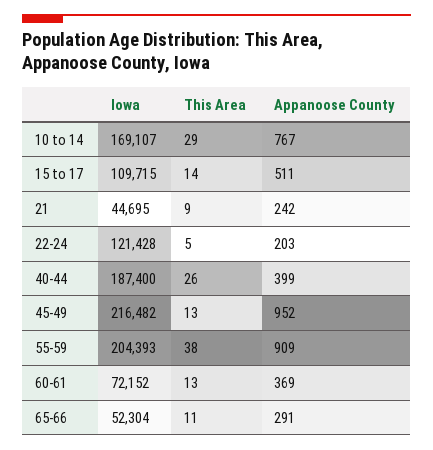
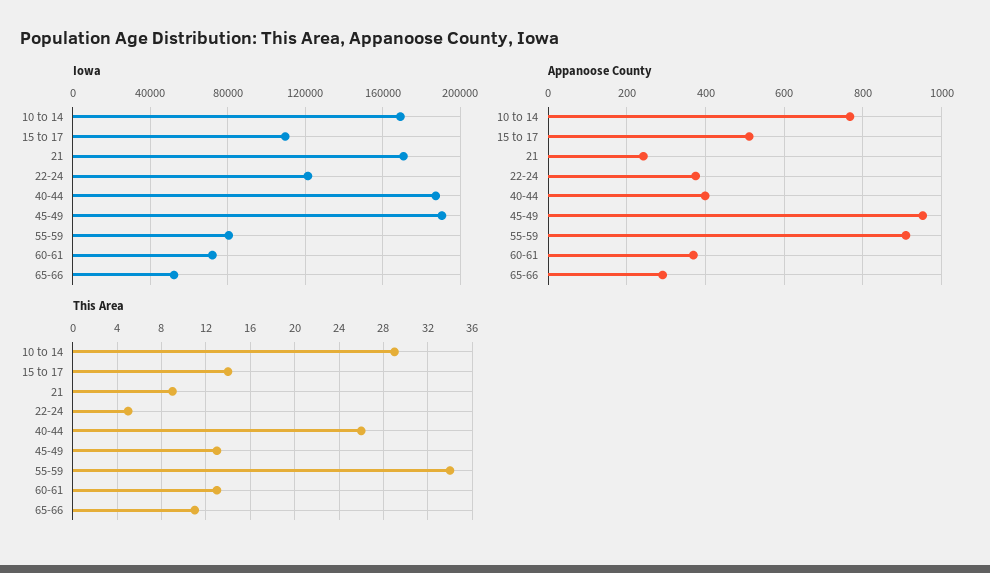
Iowa, 21: 44695 -> 170000
Appanoose County, 22-24: 203 -> 380
Iowa, 45-49: 216482 -> 190000
Iowa, 55-59: 204393 -> 80000
This Area, 55-59: 38 -> 34

